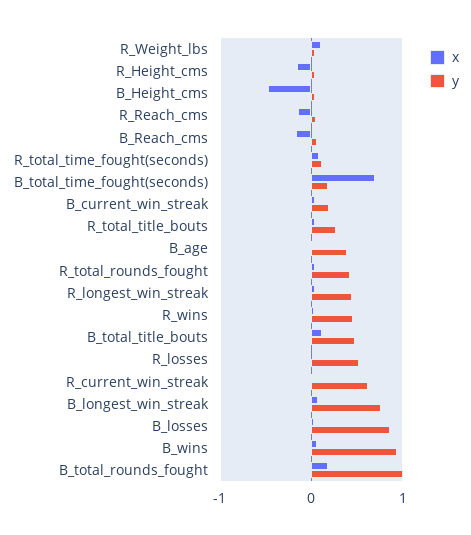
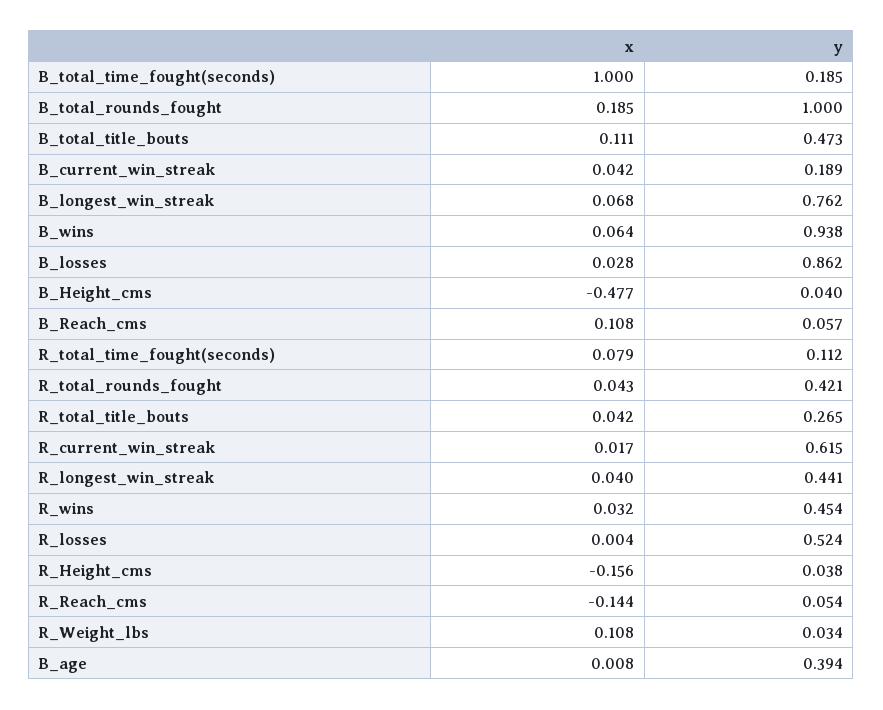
x, B_Reach_cms: -0.2 -> 0.108
x, B_total_time_fought(seconds): 0.7 -> 1

